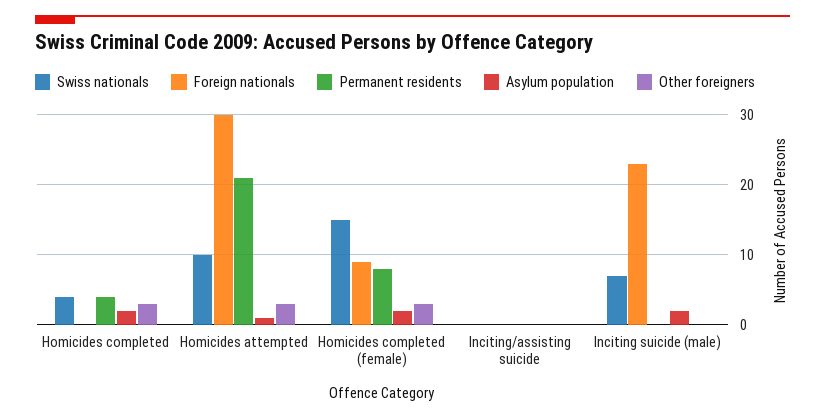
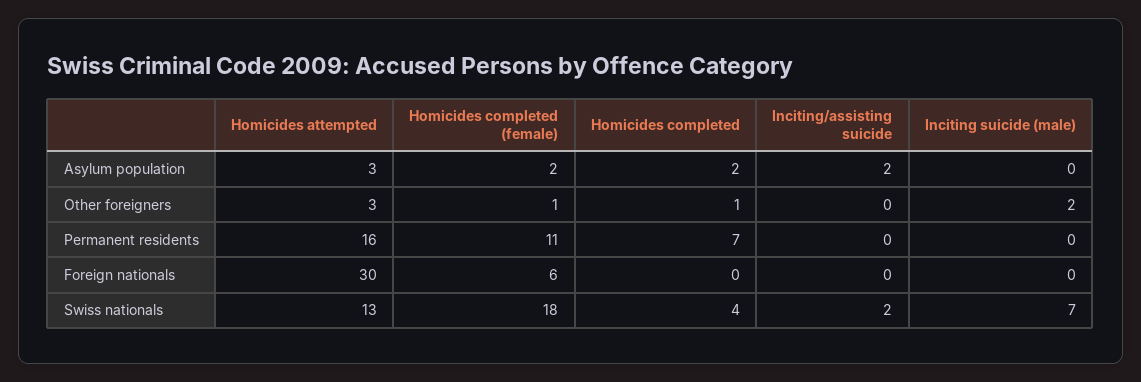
Permanent residents, Homicides completed: 4 -> 7
Other foreigners, Homicides completed: 3 -> 1
Swiss nationals, Homicides attempted: 10 -> 13
Permanent residents, Homicides attempted: 21 -> 16
Asylum population, Homicides attempted: 1 -> 3
Swiss nationals, Homicides completed (female): 15 -> 18
Foreign nationals, Homicides completed (female): 9 -> 6
Permanent residents, Homicides completed (female): 8 -> 11
Other foreigners, Homicides completed (female): 3 -> 1
Swiss nationals, Inciting/assisting suicide: 0 -> 2
Asylum population, Inciting/assisting suicide: 0 -> 2
Foreign nationals, Inciting suicide (male): 23 -> 0
Asylum population, Inciting suicide (male): 2 -> 0
Other foreigners, Inciting suicide (male): 0 -> 2

